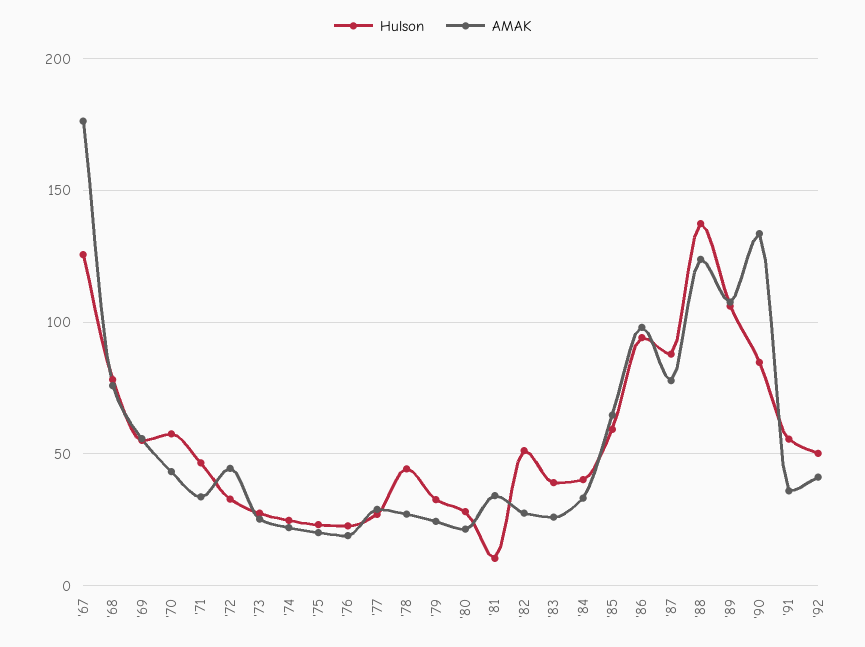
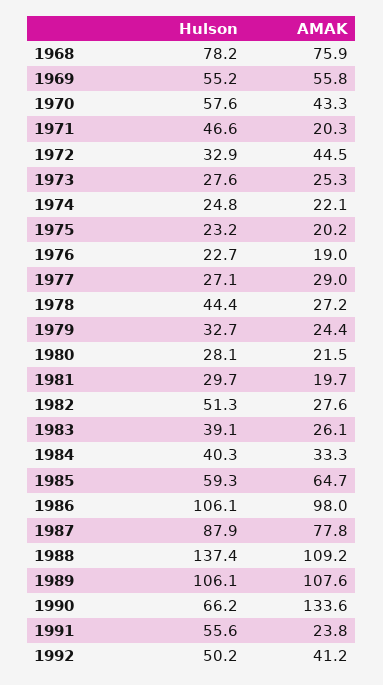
Hulson, '67: 125 -> none
AMAK, '67: 175 -> none
AMAK, '71: 35 -> 20.3
Hulson, '81: 10 -> 29.7
AMAK, '81: 35 -> 19.7
Hulson, '86: 95 -> 106.1
AMAK, '88: 125 -> 109.2
Hulson, '90: 85 -> 66.2
AMAK, '91: 35 -> 23.8

